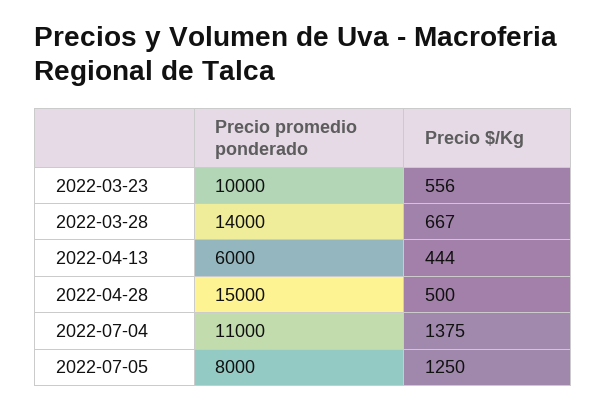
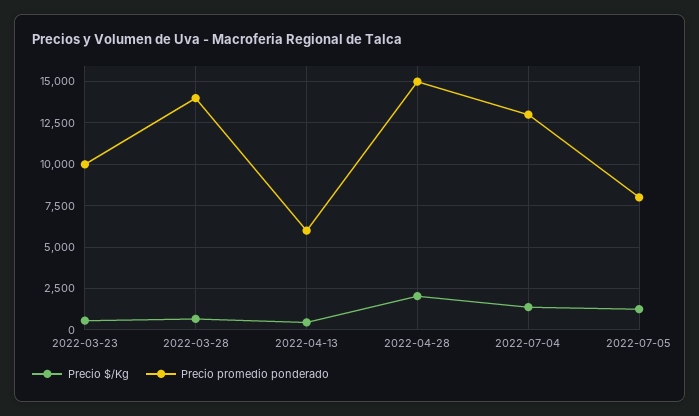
Precio $/Kg, 2022-04-28: 500 -> 2000
Precio promedio ponderado, 2022-07-04: 11000 -> 13000

